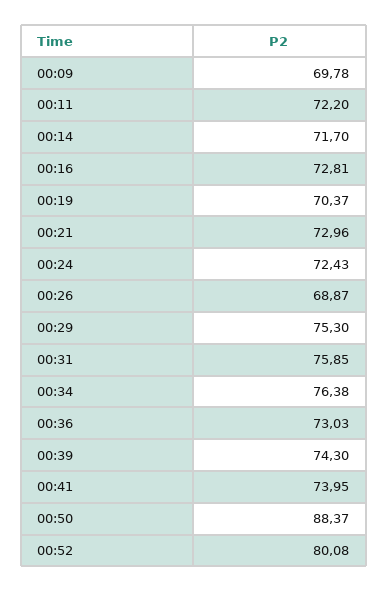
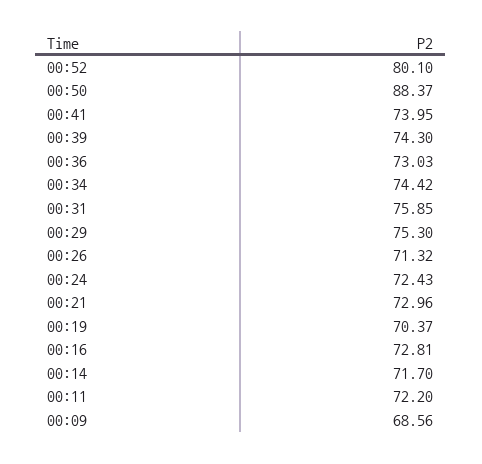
00:09: 69.78 -> 68.56
00:26: 68.87 -> 71.32
00:34: 76.38 -> 74.42
00:52: 80.08 -> 80.1

